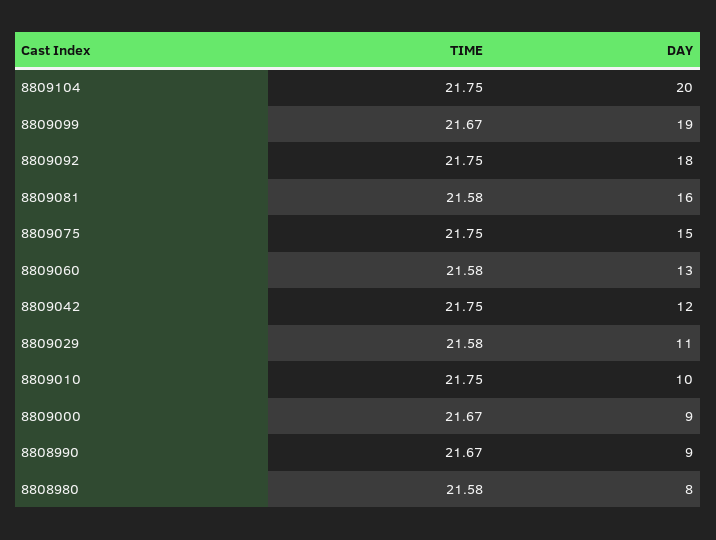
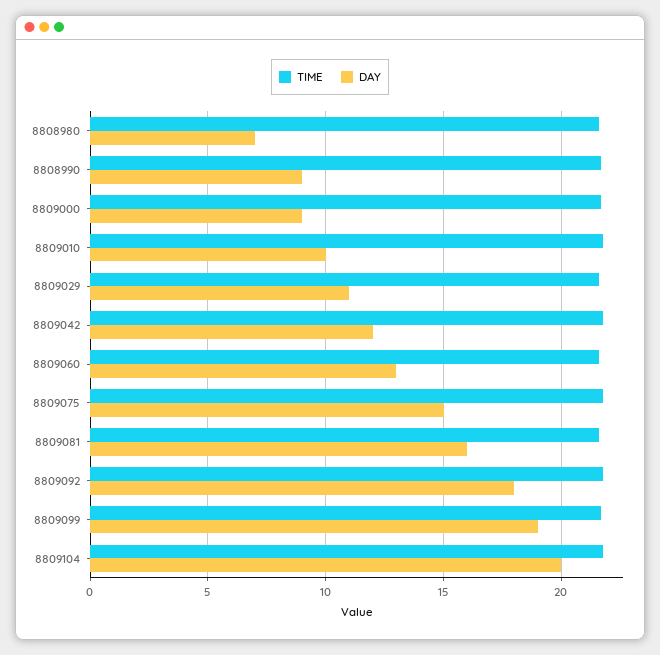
DAY, 8808980: 8 -> 7

